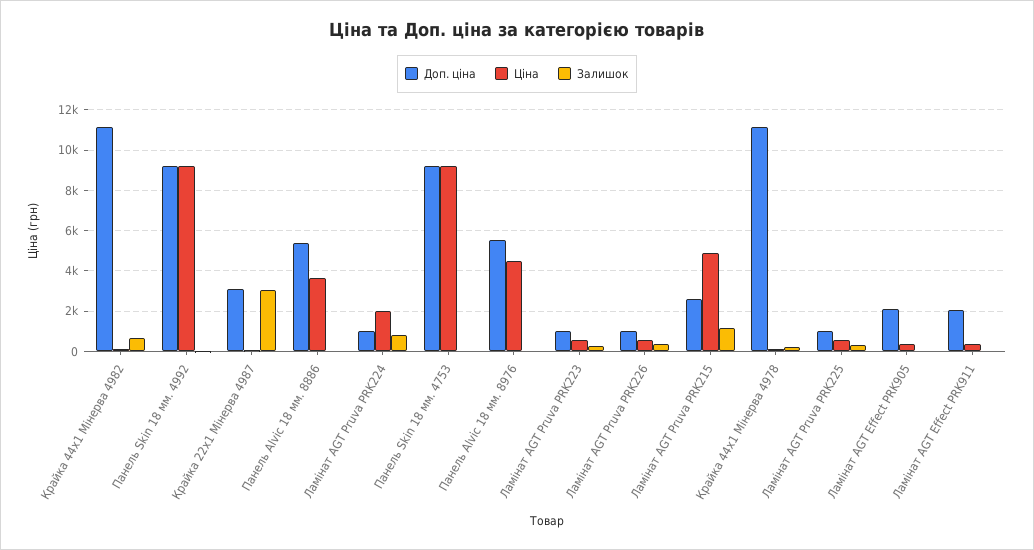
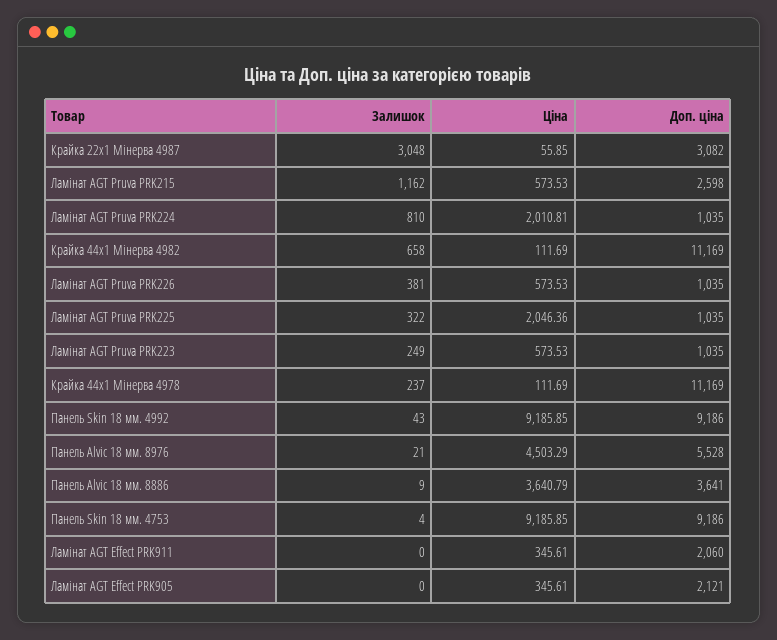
Доп. ціна, Панель Alvic 18 мм. 8886: 5500 -> 3641
Ціна, Ламінат AGT Pruva PRK215: 5000 -> 573.53
Ціна, Ламінат AGT Pruva PRK225: 500 -> 2046.36

